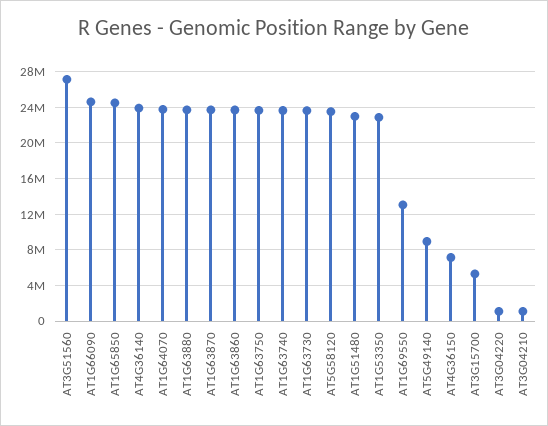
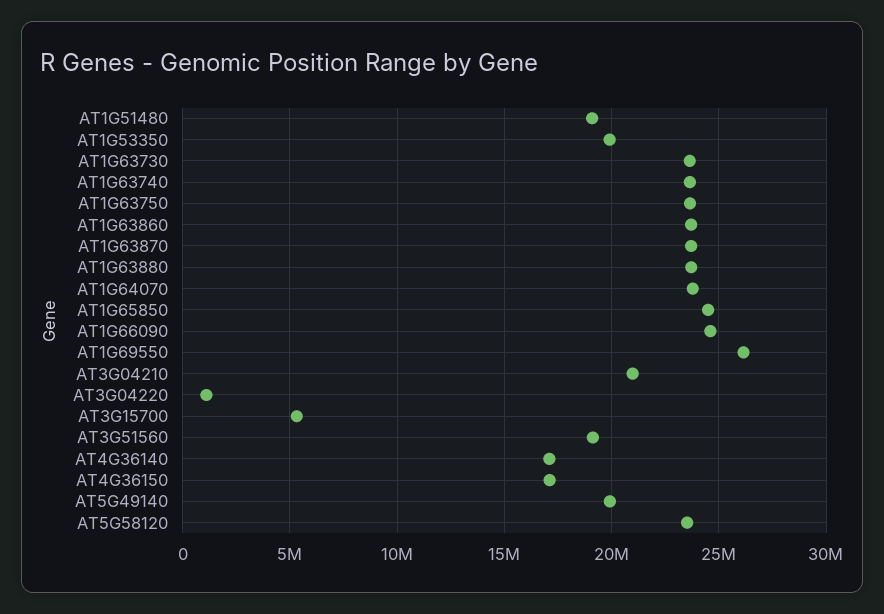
AT3G51560: 27000000 -> 19000000
AT4G36140: 24000000 -> 17000000
AT1G51480: 23000000 -> 19000000
AT1G53350: 23000000 -> 20000000
AT1G69550: 13000000 -> 26000000
AT5G49140: 9000000 -> 20000000
AT4G36150: 7000000 -> 17000000
AT3G04210: 1000000 -> 21000000

